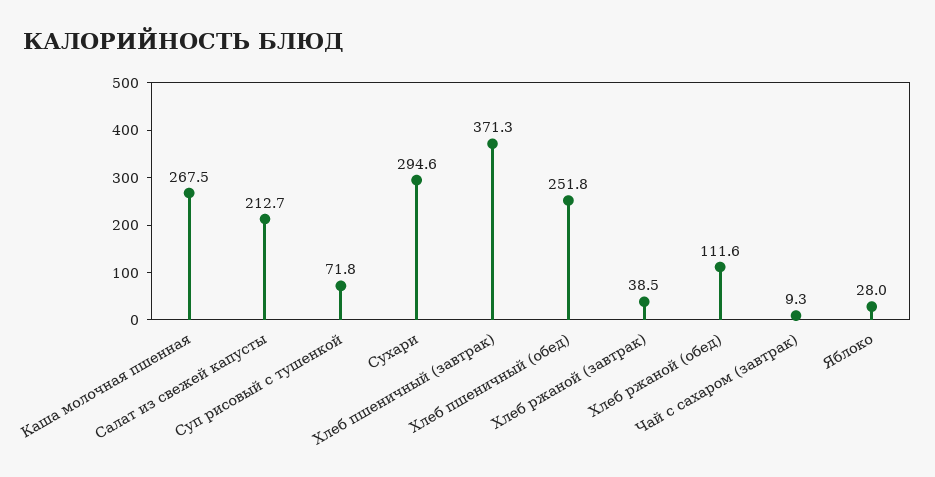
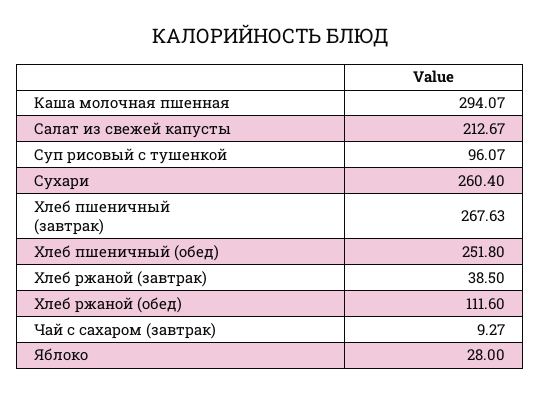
Каша молочная пшенная: 267.5 -> 294.07
Суп рисовый с тушенкой: 71.8 -> 96.07
Сухари: 294.6 -> 260.4
Хлеб пшеничный (завтрак): 371.3 -> 267.63

